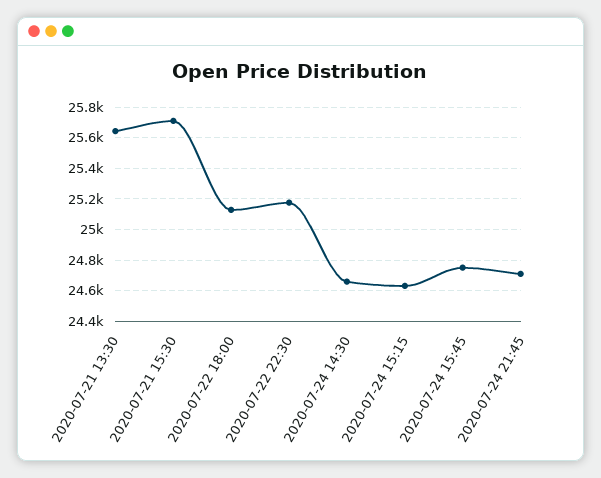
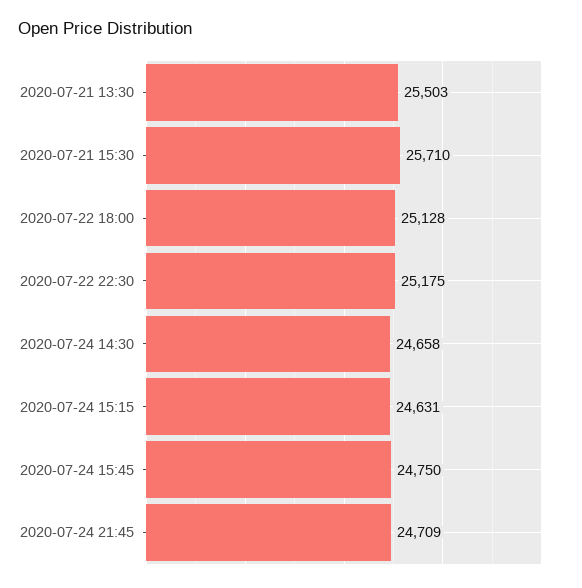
2020-07-21 13:30: 25650 -> 25503

